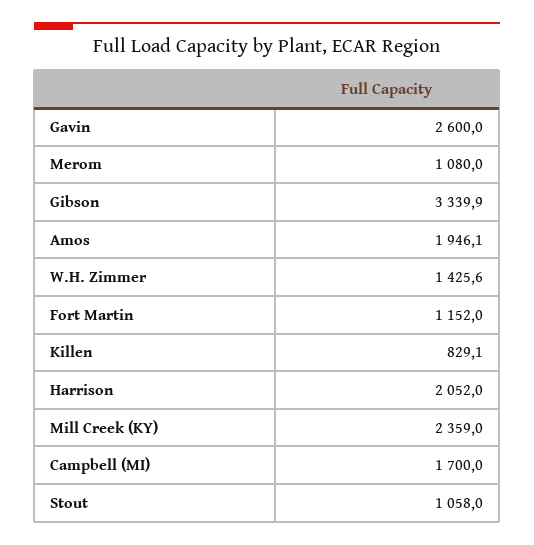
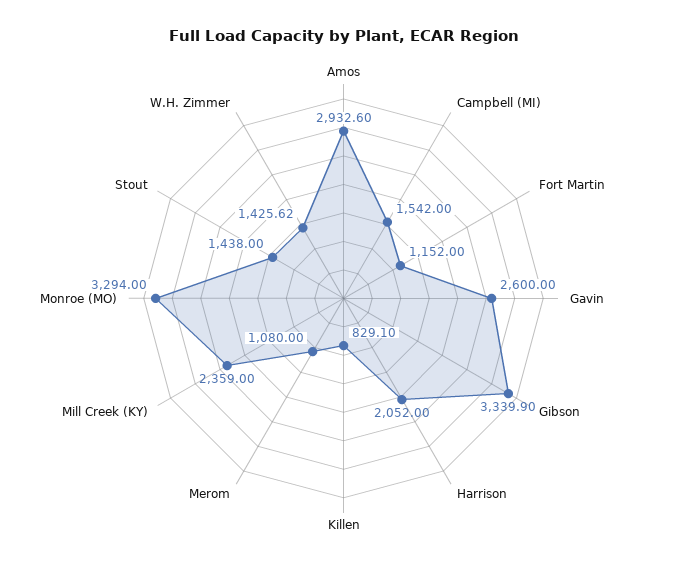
Amos: 1946.1 -> 2932.6
Campbell (MI): 1700 -> 1542
Stout: 1058 -> 1438
Monroe (MO): none -> 3294

